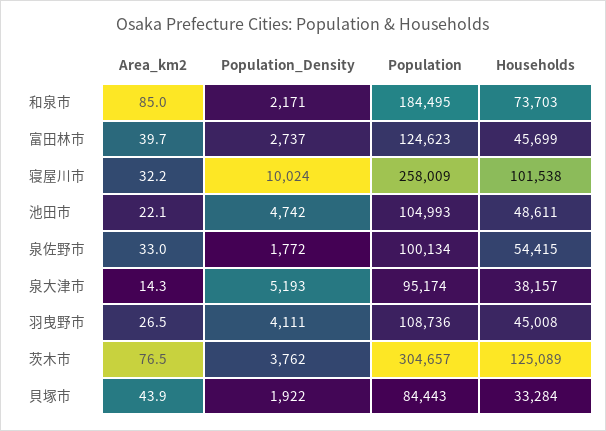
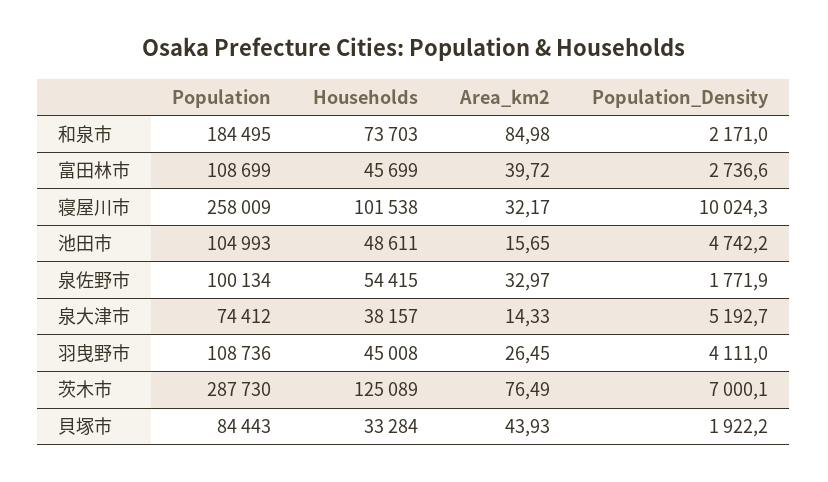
Population, 富田林市: 124623 -> 108699
Area_km2, 池田市: 22.1 -> 15.65
Population, 泉大津市: 95174 -> 74412
Population_Density, 茨木市: 3762 -> 7000.1
Population, 茨木市: 304657 -> 287730

